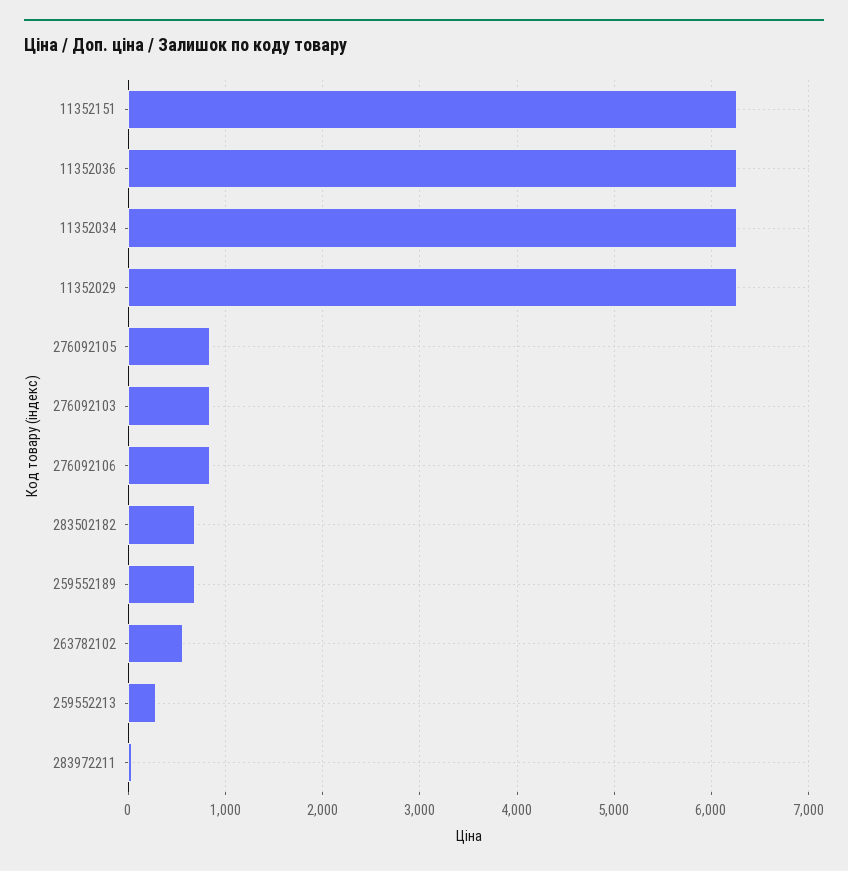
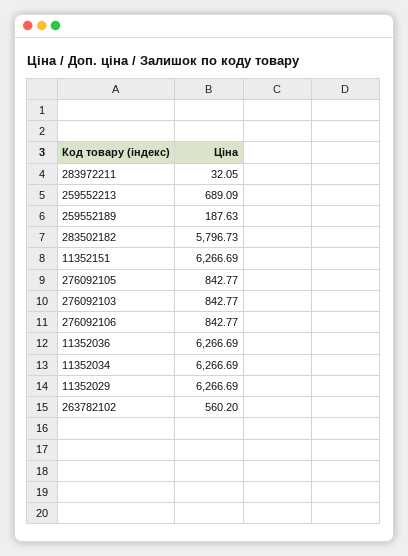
283502182: 700 -> 5796.73
259552189: 700 -> 187.63
259552213: 300 -> 689.09

